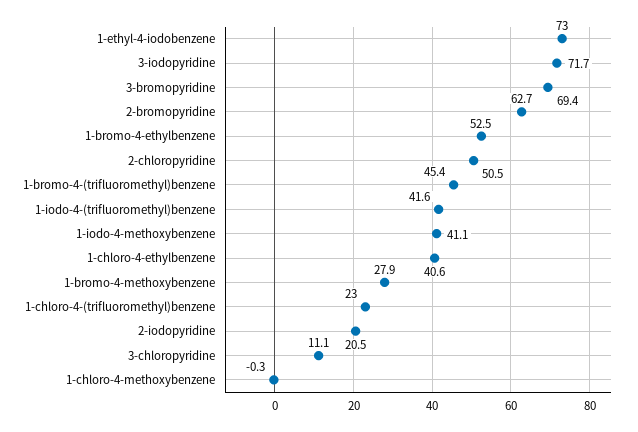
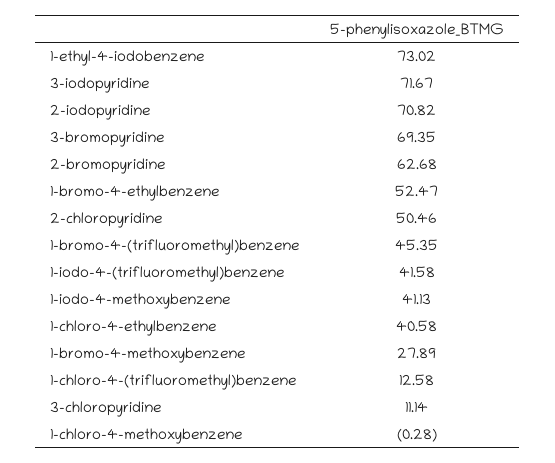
1-chloro-4-(trifluoromethyl)benzene: 23 -> 12.58
2-iodopyridine: 20.5 -> 70.82

